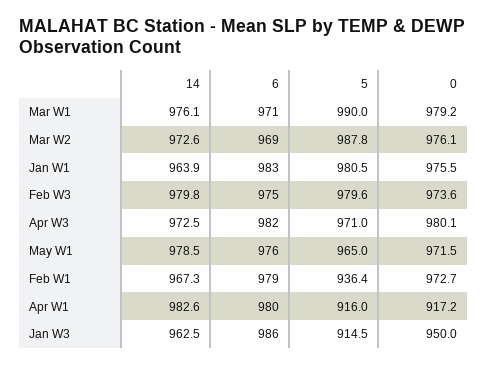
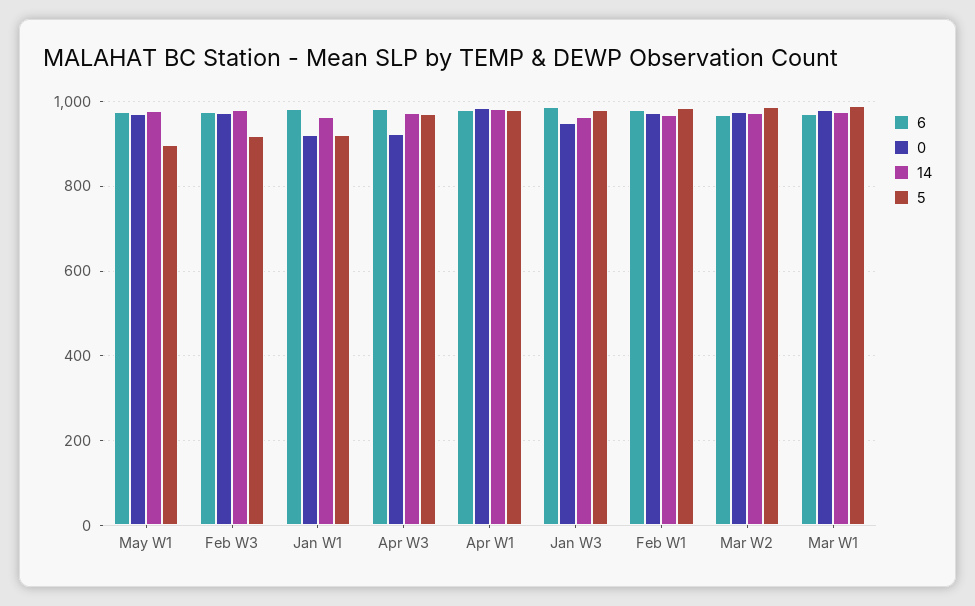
5, Jan W1: 980.5 -> 920
0, Jan W1: 975.5 -> 920
5, Feb W3: 979.6 -> 920
0, Apr W3: 980.1 -> 920
5, May W1: 965 -> 900
5, Feb W1: 936.4 -> 980
5, Apr W1: 916 -> 980
0, Apr W1: 917.2 -> 980
5, Jan W3: 914.5 -> 980

